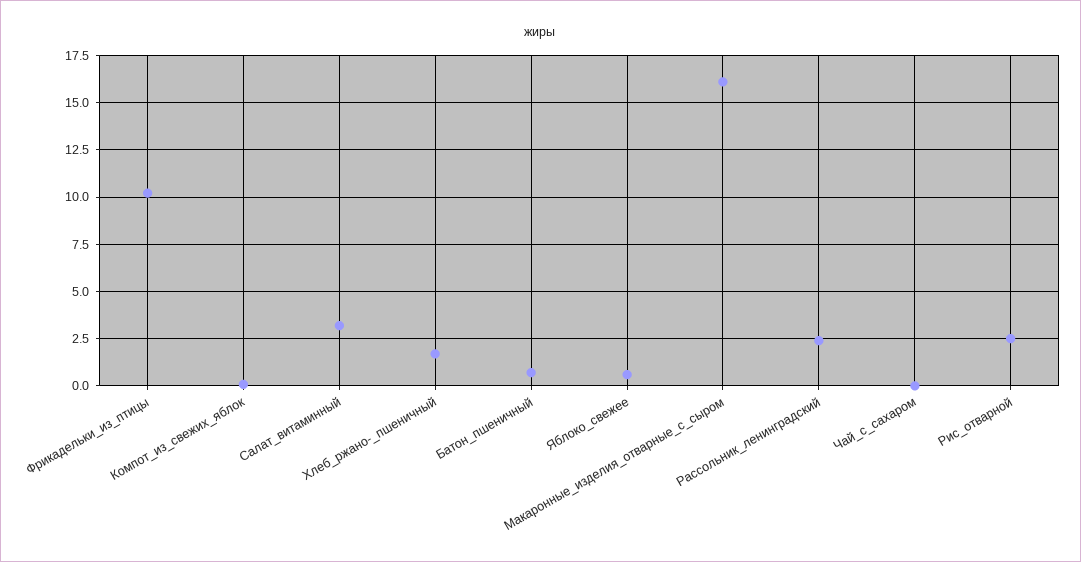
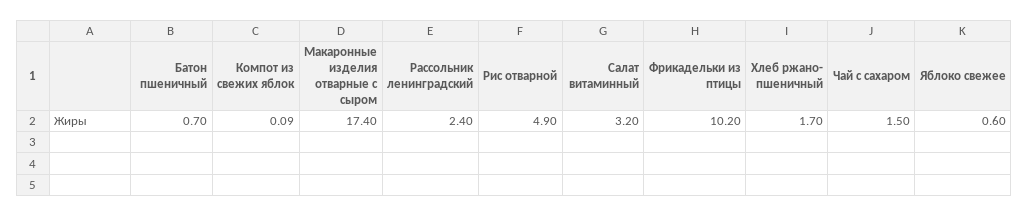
Макаронные_изделия_отварные_с_сыром: 16 -> 17.4
Чай_с_сахаром: 0 -> 1.5
Рис_отварной: 2.5 -> 4.9

